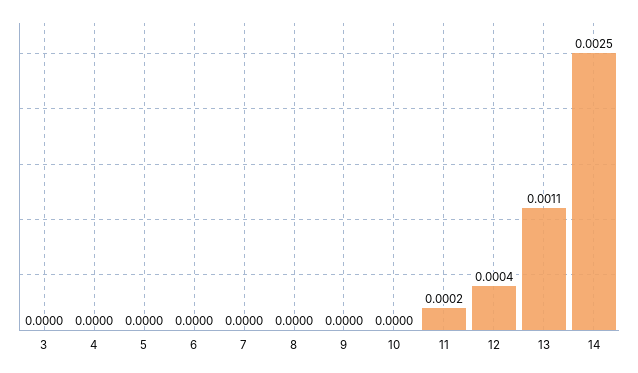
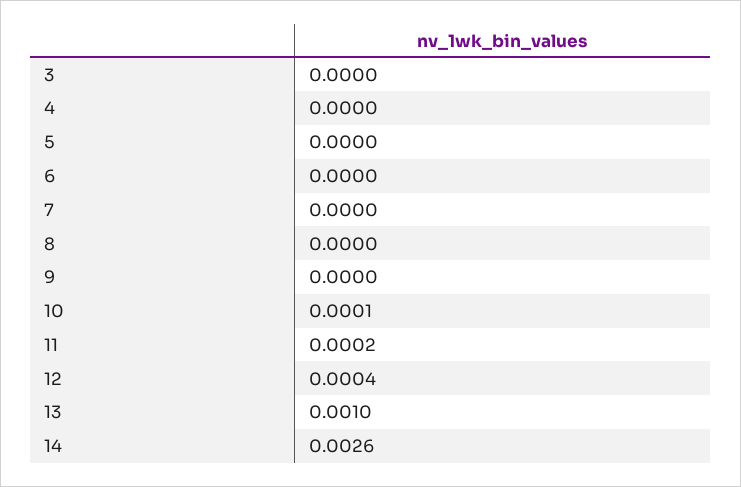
10: 0 -> 0.0001
13: 0.0011 -> 0.001
14: 0.0025 -> 0.0026

